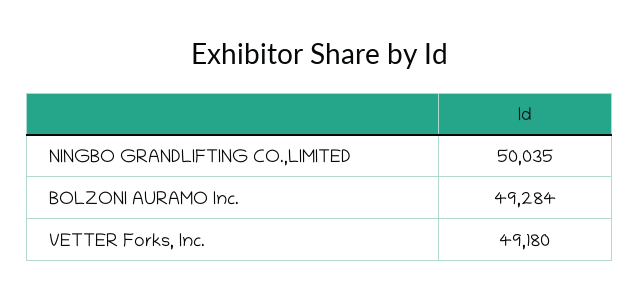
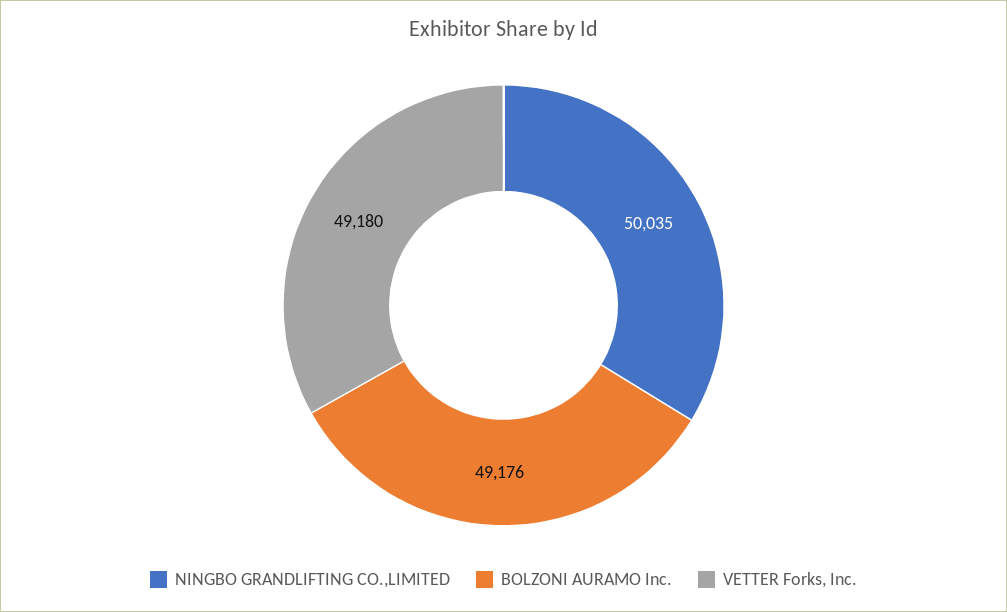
BOLZONI AURAMO Inc.: 49284 -> 49176

